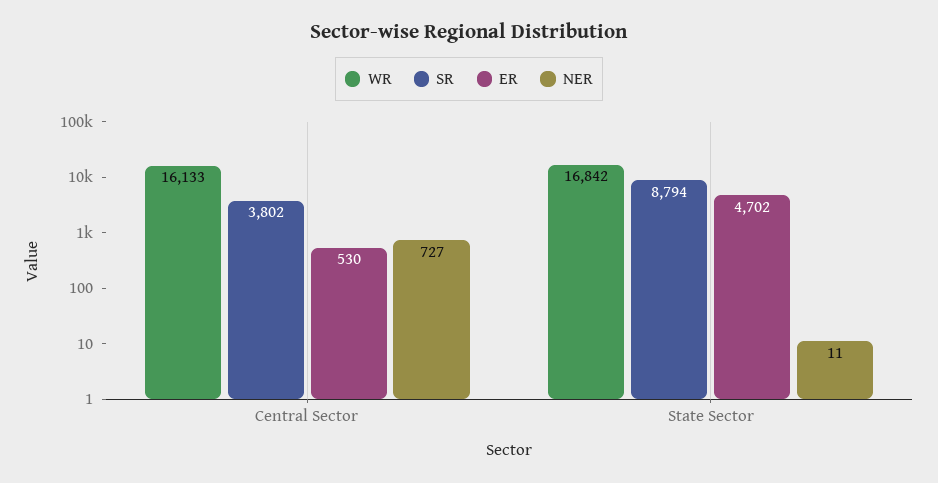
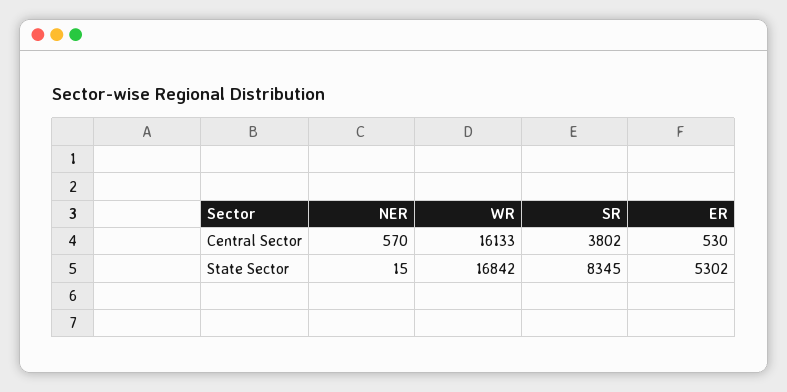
NER, Central Sector: 727 -> 570
SR, State Sector: 8794 -> 8345
ER, State Sector: 4702 -> 5302
NER, State Sector: 11 -> 15

